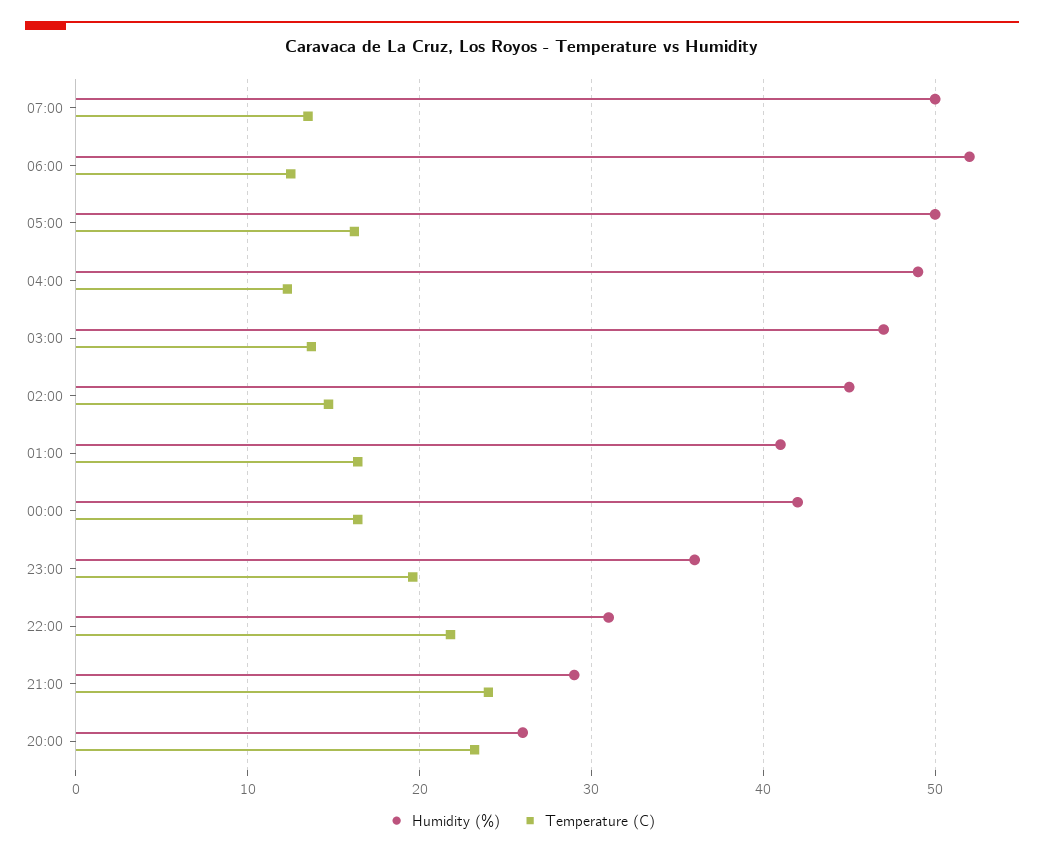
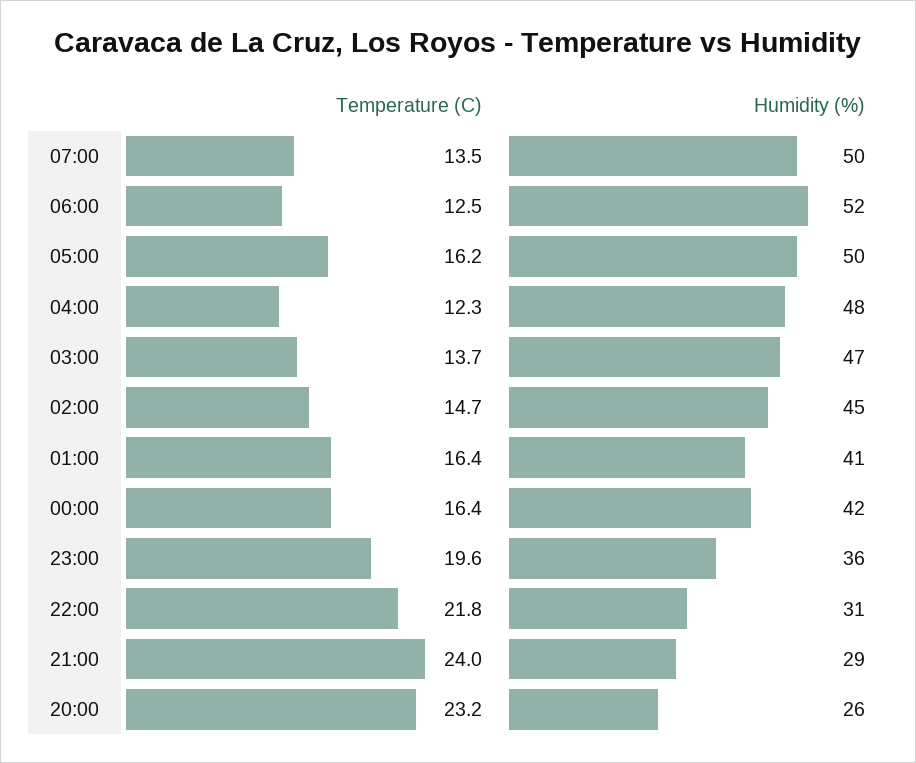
Humidity (%), 04:00: 49 -> 48

